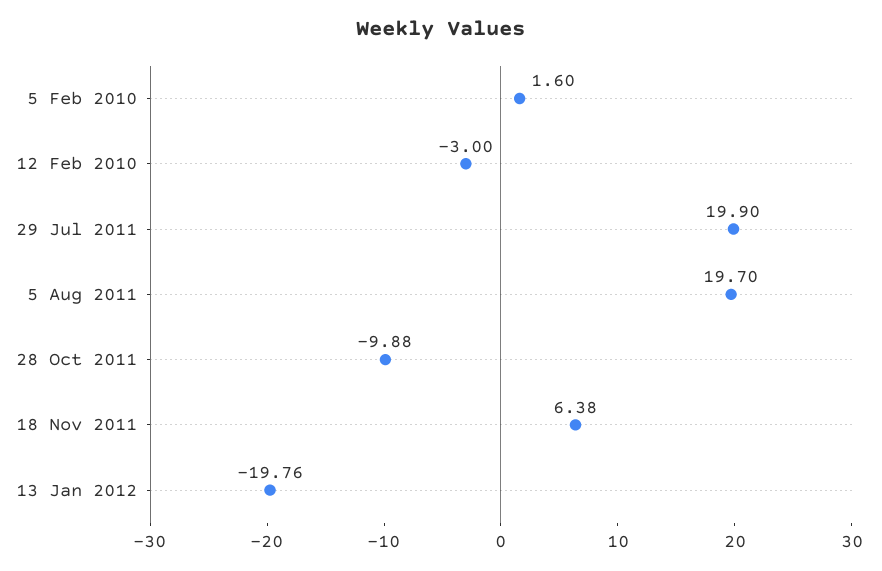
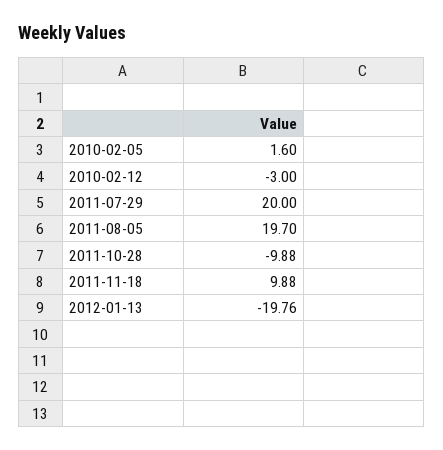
29 Jul 2011: 19.9 -> 20
18 Nov 2011: 6.38 -> 9.88

